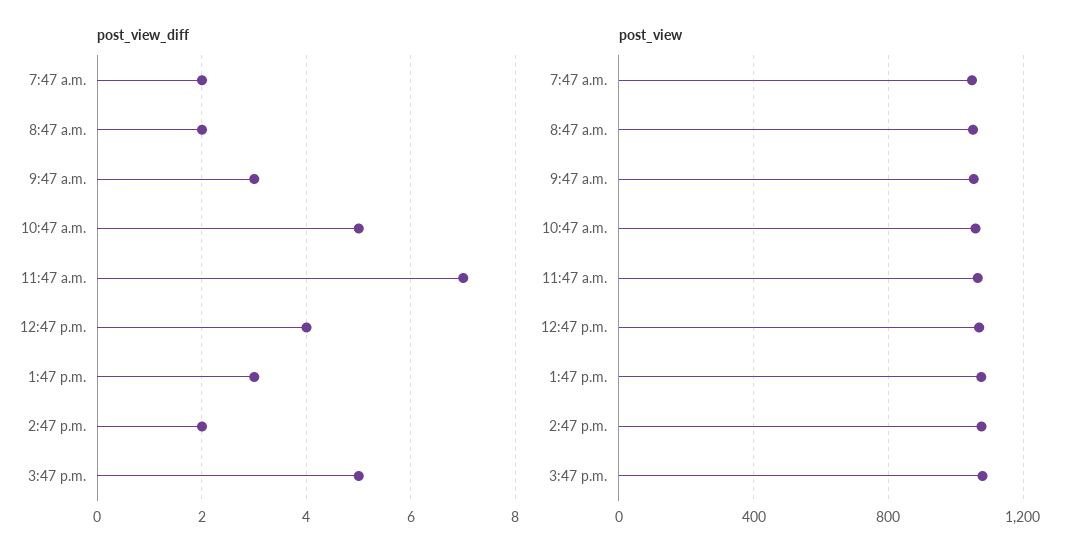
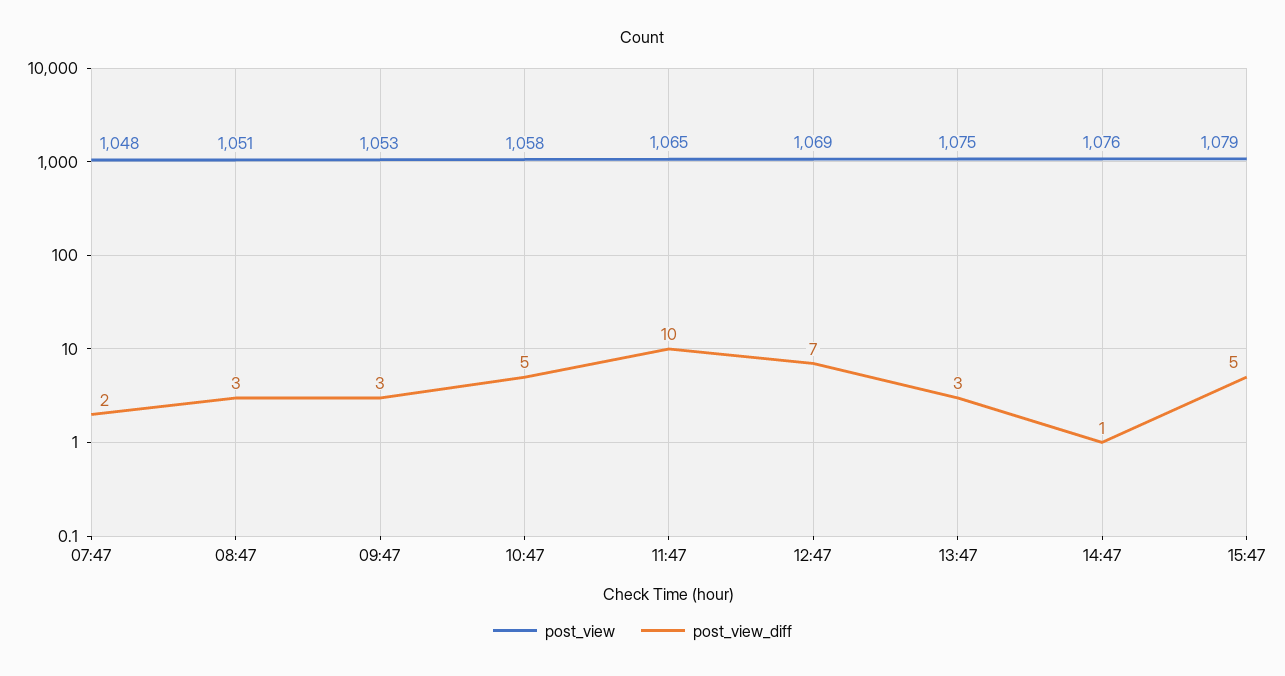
post_view_diff, 8:47 a.m.: 2 -> 3
post_view_diff, 11:47 a.m.: 7 -> 10
post_view_diff, 12:47 p.m.: 4 -> 7
post_view_diff, 2:47 p.m.: 2 -> 1

